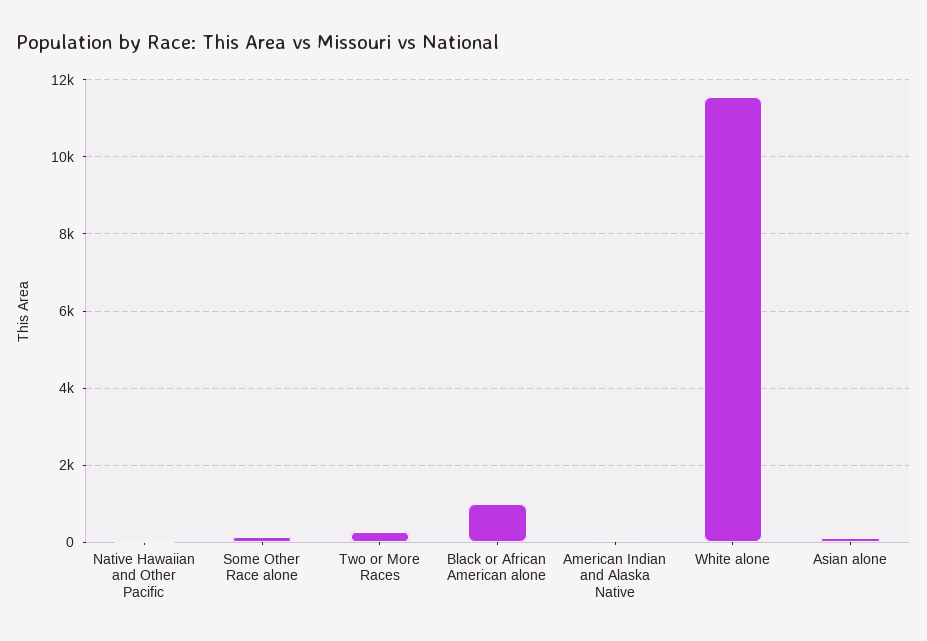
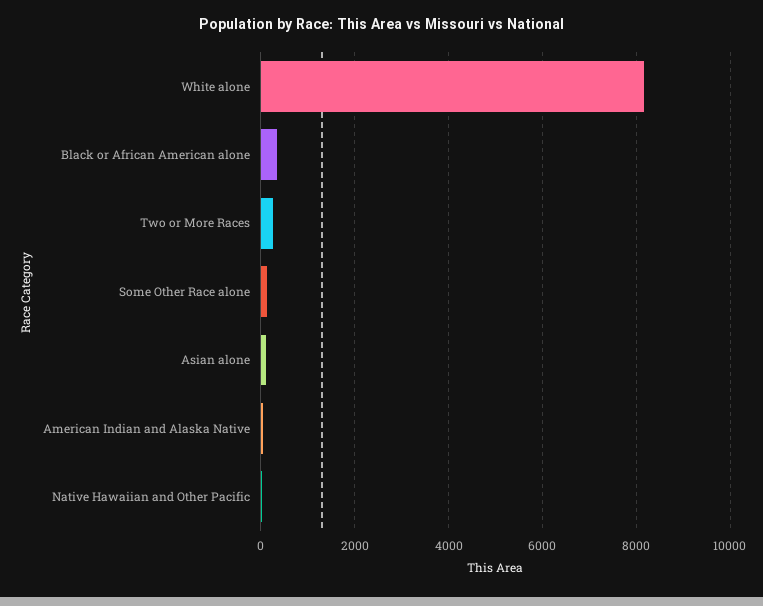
Black or African American alone: 1000 -> 400
White alone: 11600 -> 8200

